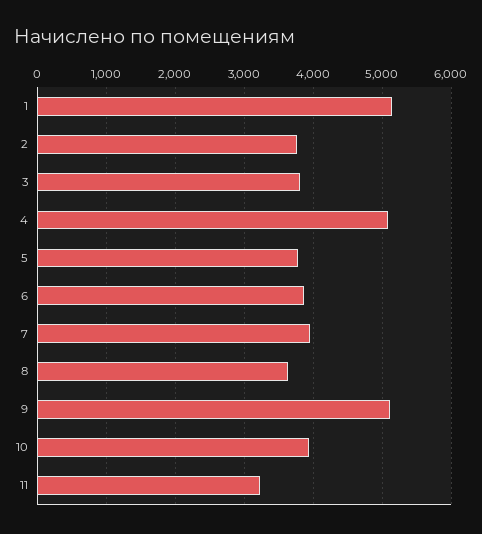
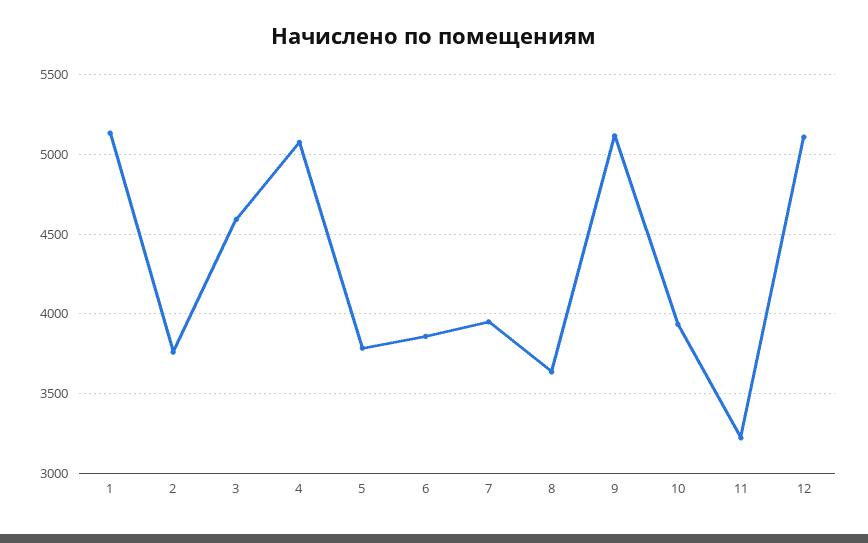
3: 3800 -> 4600
12: none -> 5100

